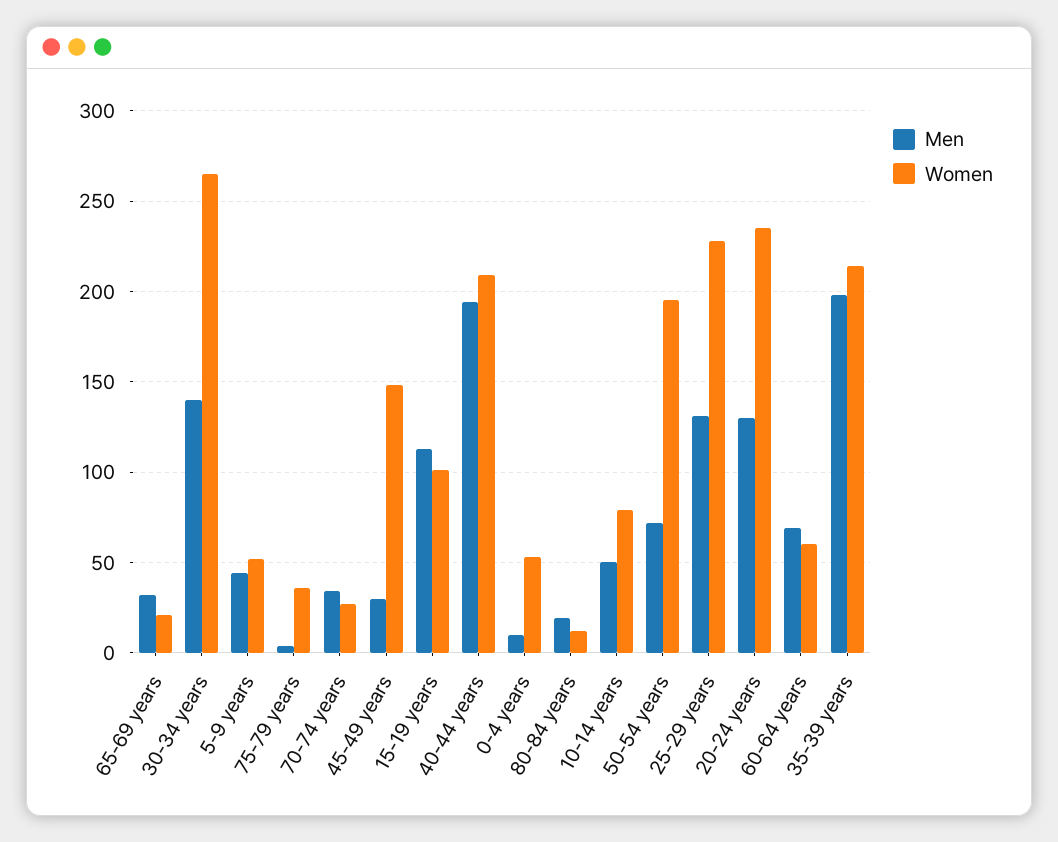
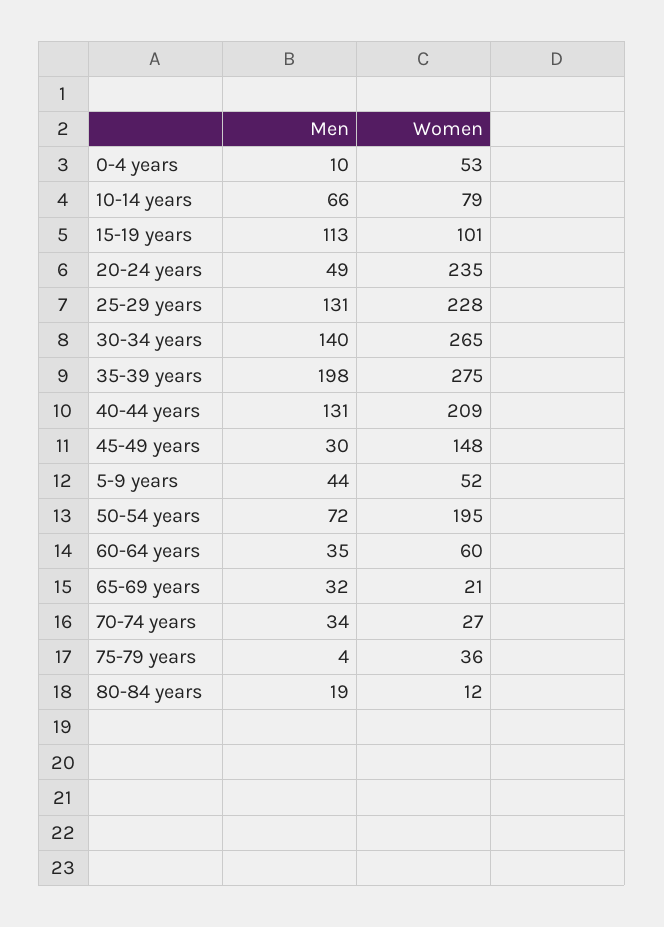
Men, 40-44 years: 195 -> 131
Men, 10-14 years: 50 -> 66
Men, 20-24 years: 130 -> 49
Men, 60-64 years: 70 -> 35
Women, 35-39 years: 215 -> 275

